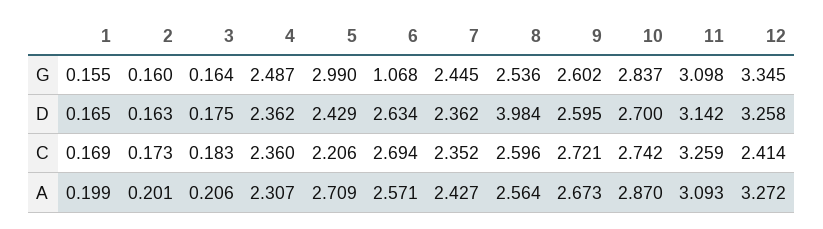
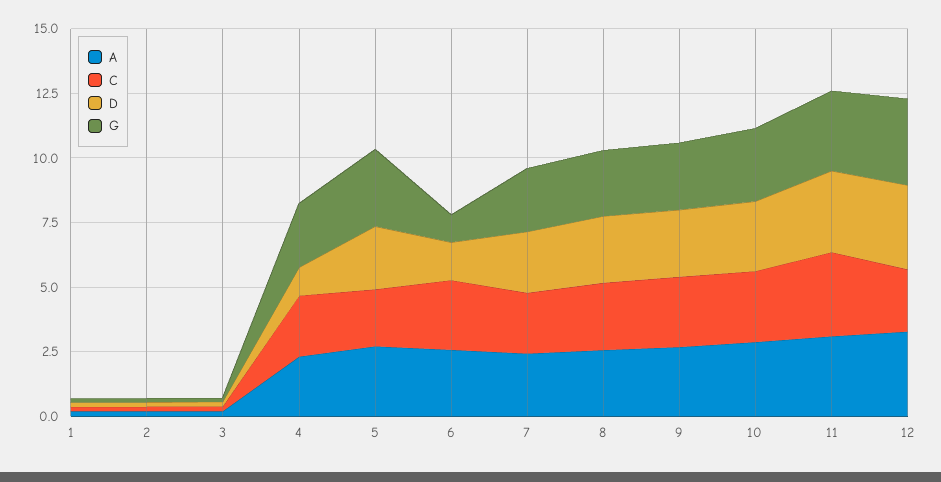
D, 4: 2.362 -> 1
D, 6: 2.634 -> 1.5
D, 8: 3.984 -> 2.5

